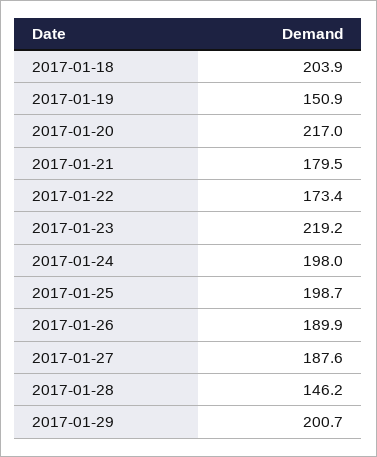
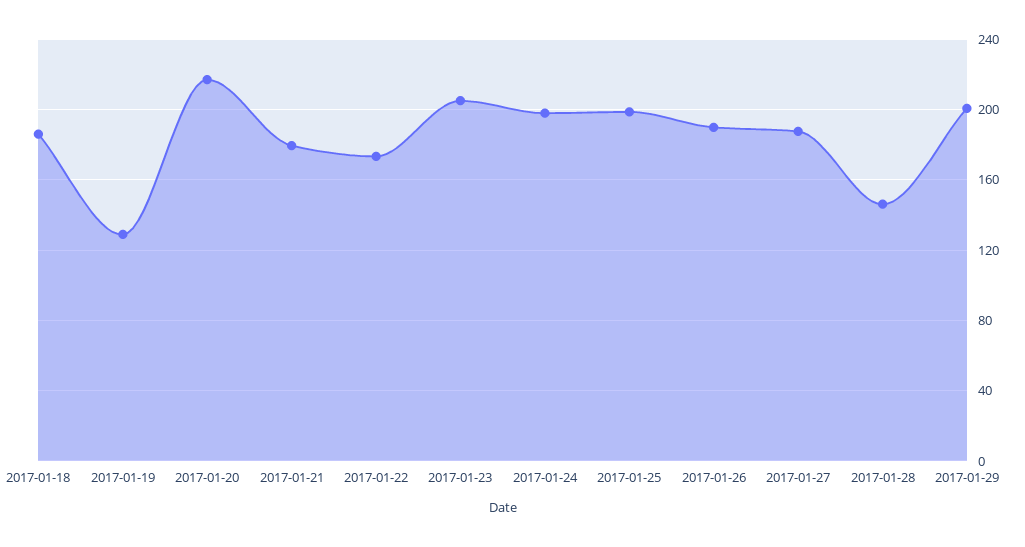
2017-01-18: 203.9 -> 185
2017-01-19: 150.9 -> 130
2017-01-23: 219.2 -> 205

